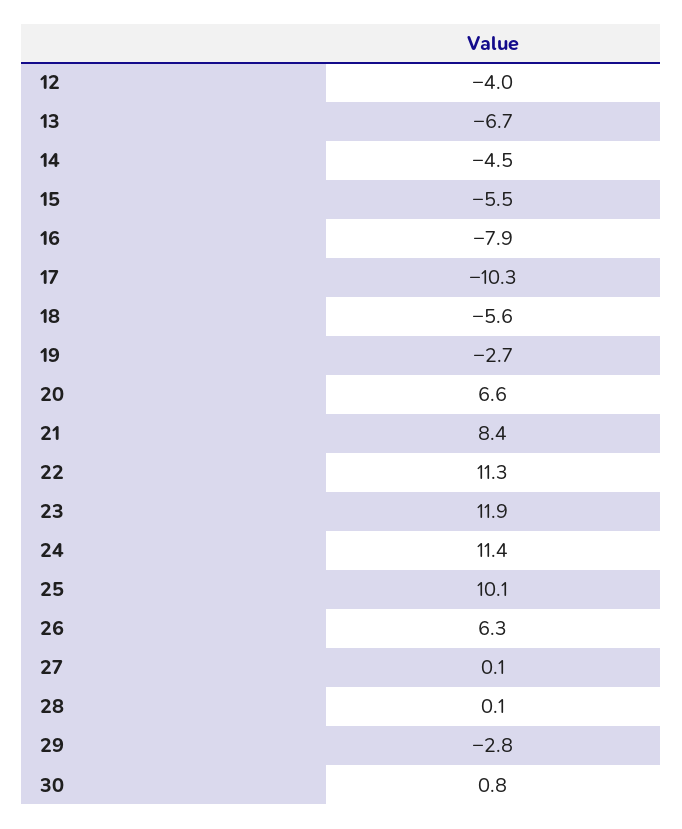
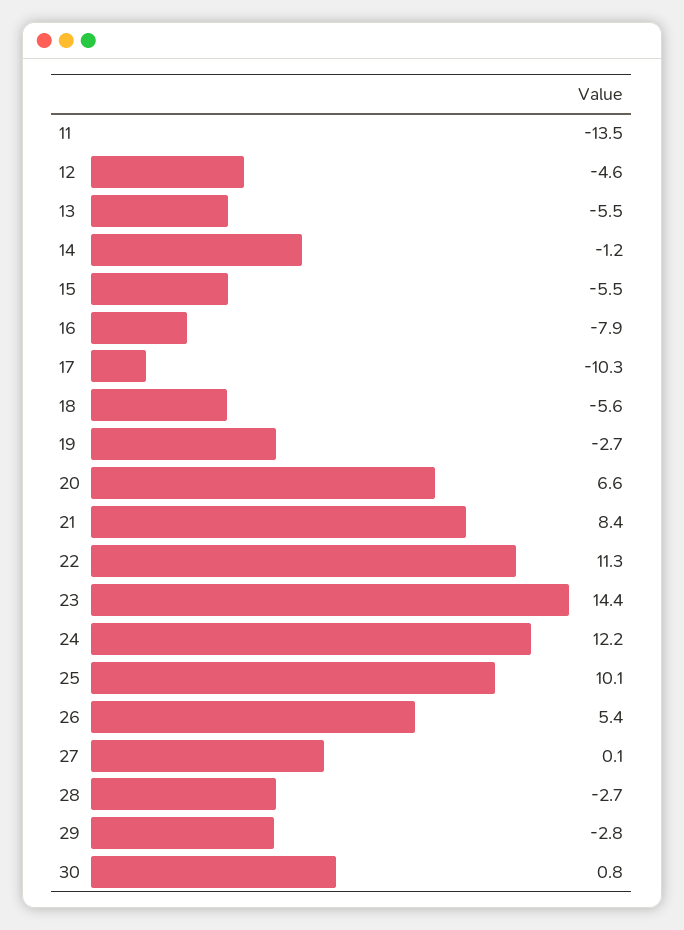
12: -4 -> -4.6
13: -6.7 -> -5.5
14: -4.5 -> -1.2
23: 11.9 -> 14.4
24: 11.4 -> 12.2
26: 6.3 -> 5.4
28: 0.1 -> -2.7
11: none -> -13.5

